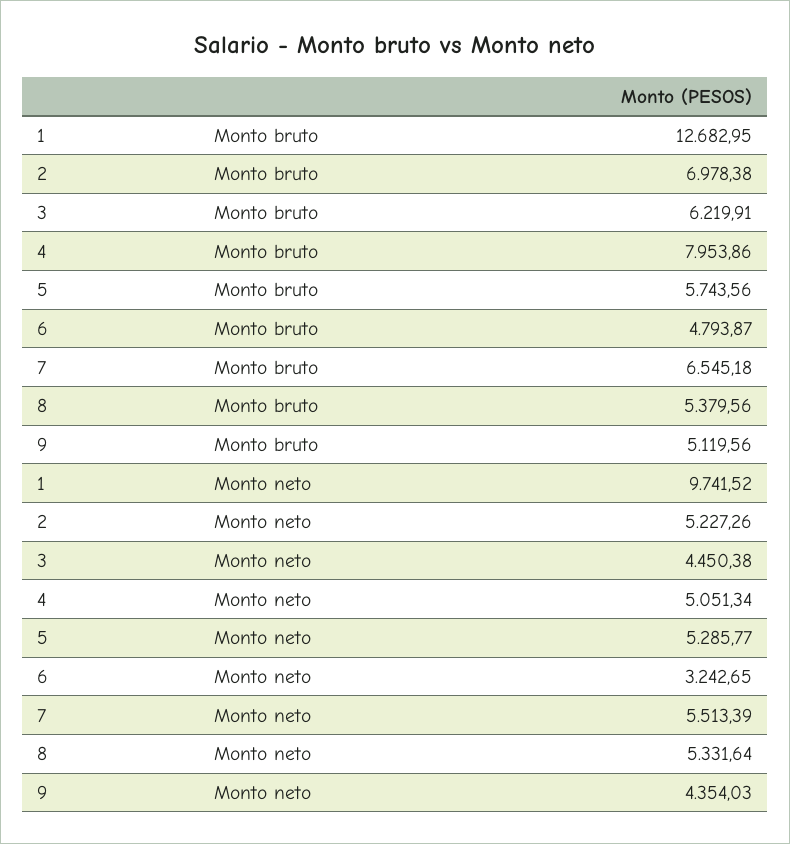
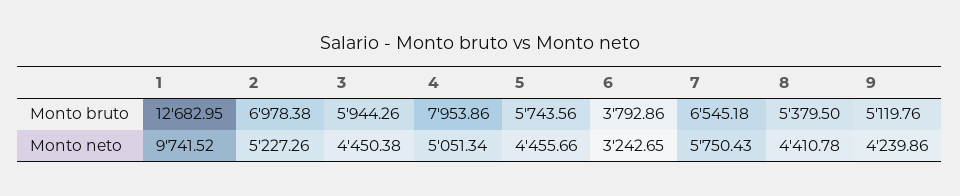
3, Monto bruto: 6219.91 -> 5944.26
6, Monto bruto: 4793.87 -> 3792.86
8, Monto bruto: 5379.56 -> 5379.5
9, Monto bruto: 5119.56 -> 5119.76
5, Monto neto: 5285.77 -> 4455.66
7, Monto neto: 5513.39 -> 5750.43
8, Monto neto: 5331.64 -> 4410.78
9, Monto neto: 4354.03 -> 4239.86

